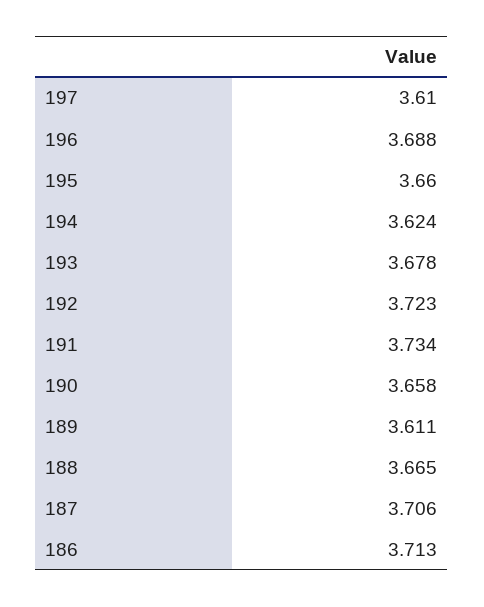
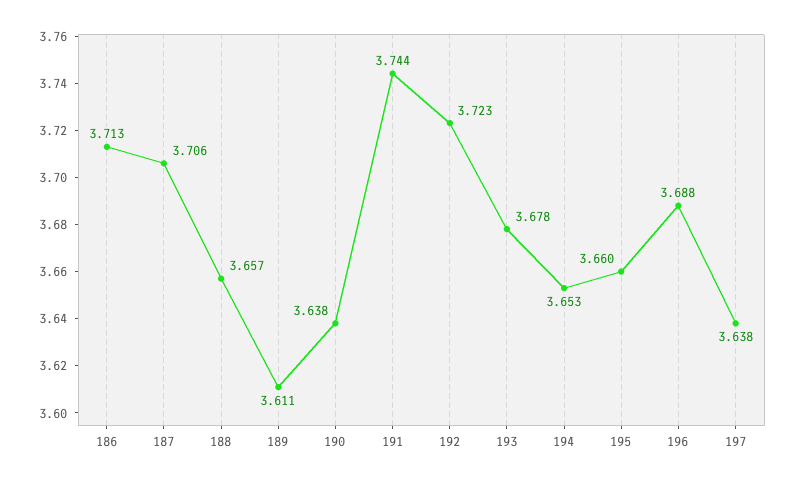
197: 3.61 -> 3.638
194: 3.624 -> 3.653
191: 3.734 -> 3.744
190: 3.658 -> 3.638
188: 3.665 -> 3.657

